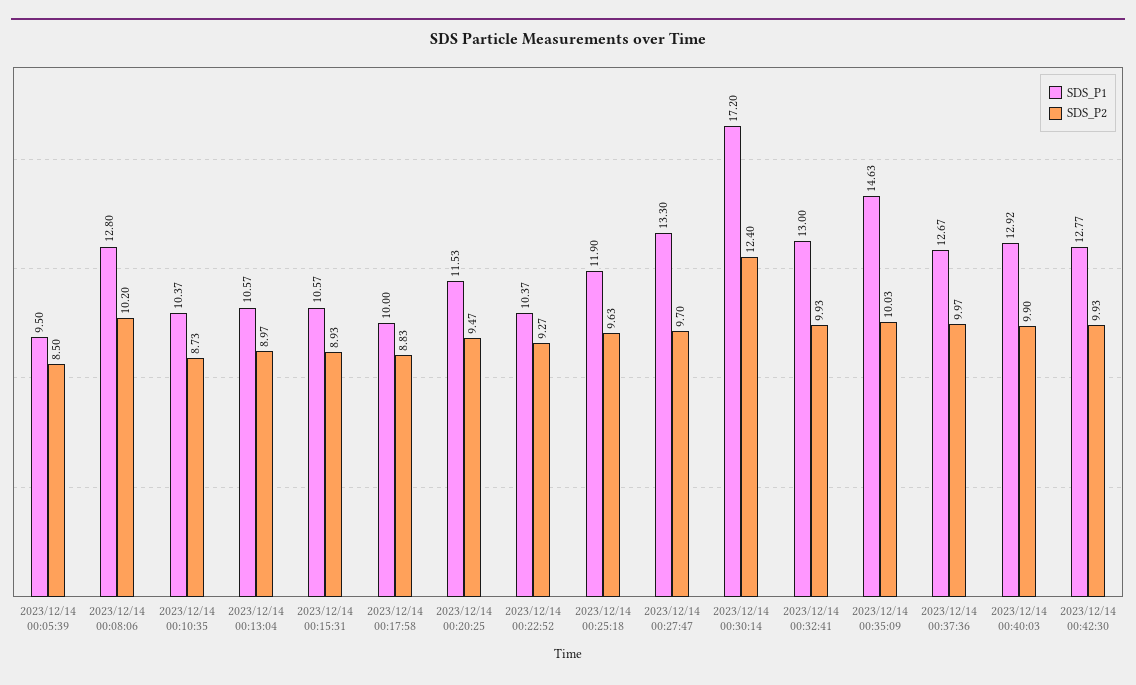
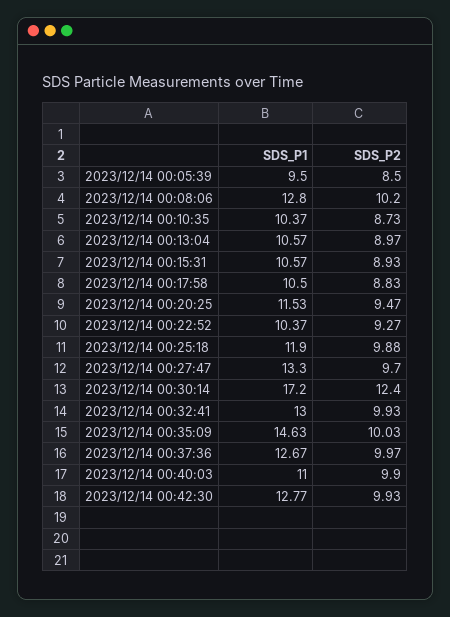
SDS_P1, 2023/12/14 00:17:58: 10 -> 10.5
SDS_P2, 2023/12/14 00:25:18: 9.63 -> 9.88
SDS_P1, 2023/12/14 00:40:03: 12.92 -> 11

